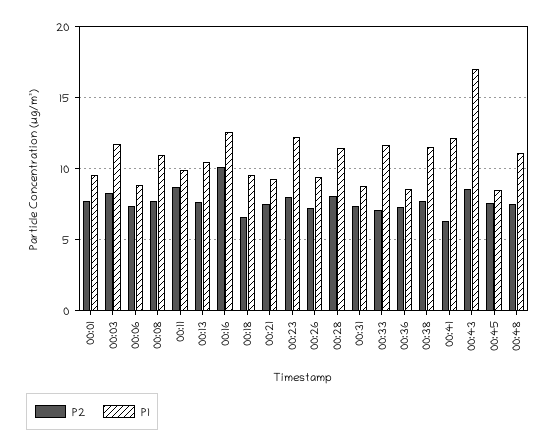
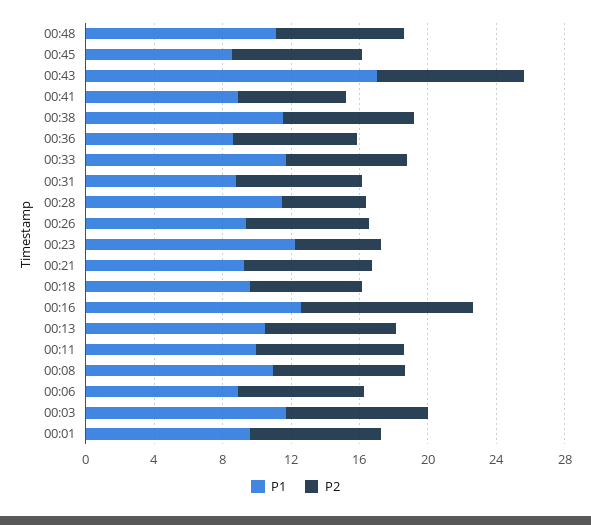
P2, 00:23: 8 -> 5
P2, 00:28: 8 -> 5
P1, 00:41: 12 -> 9

